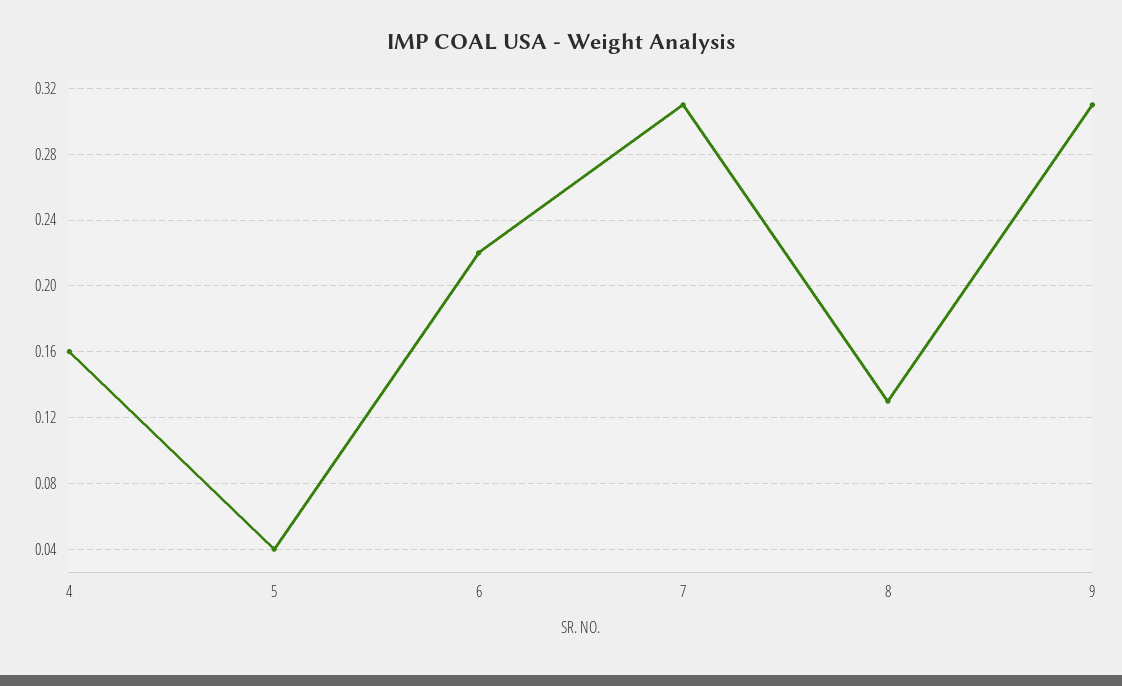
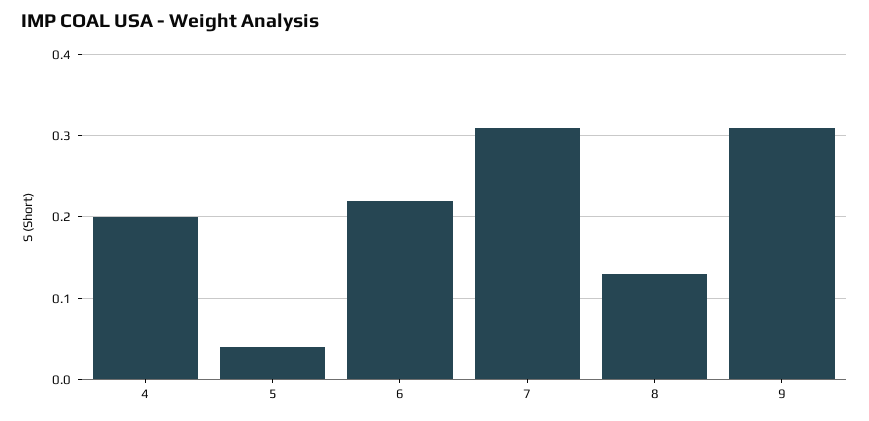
4: 0.16 -> 0.2

